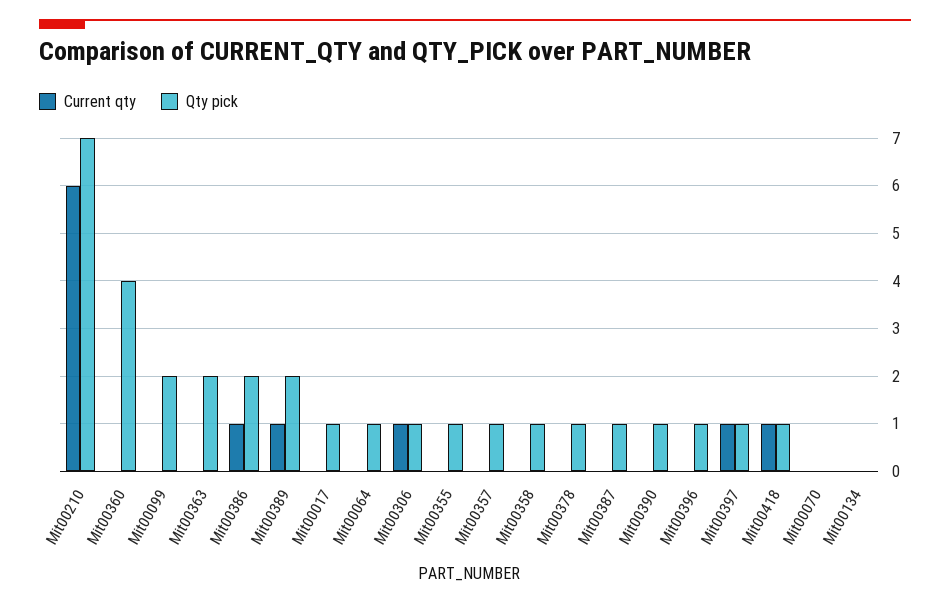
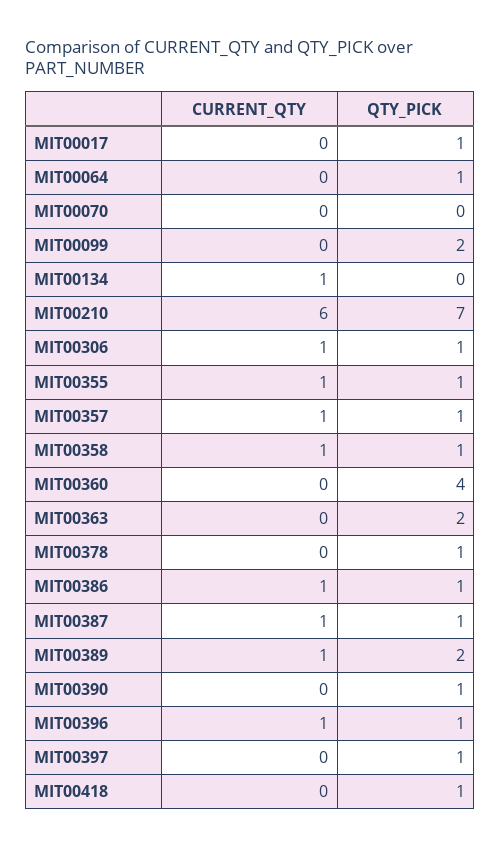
Qty pick, Mit00386: 2 -> 1
Current qty, Mit00355: 0 -> 1
Current qty, Mit00357: 0 -> 1
Current qty, Mit00358: 0 -> 1
Current qty, Mit00387: 0 -> 1
Current qty, Mit00396: 0 -> 1
Current qty, Mit00397: 1 -> 0
Current qty, Mit00418: 1 -> 0
Current qty, Mit00134: 0 -> 1

